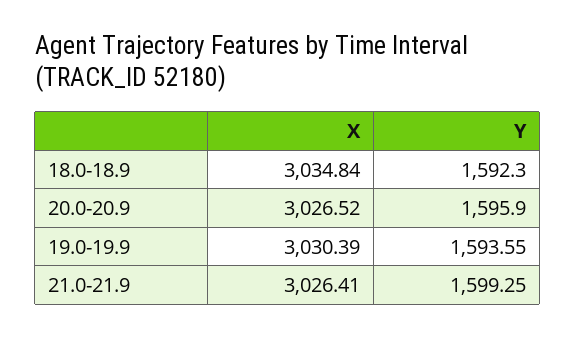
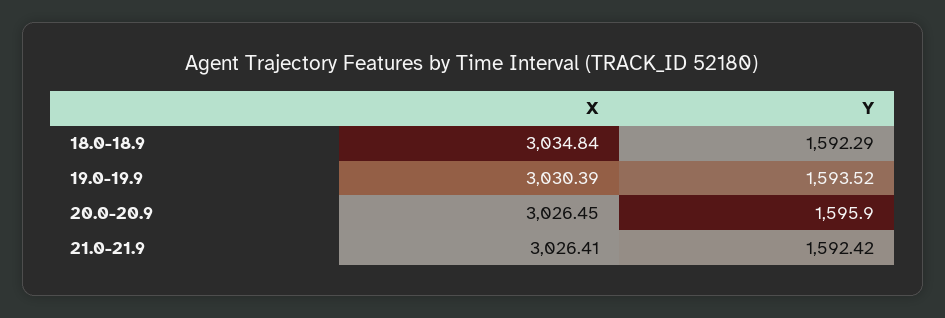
Y, 18.0-18.9: 1592.3 -> 1592.29
X, 20.0-20.9: 3026.52 -> 3026.45
Y, 19.0-19.9: 1593.55 -> 1593.52
Y, 21.0-21.9: 1599.25 -> 1592.42

